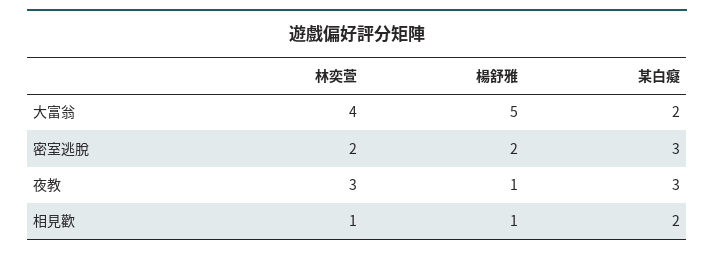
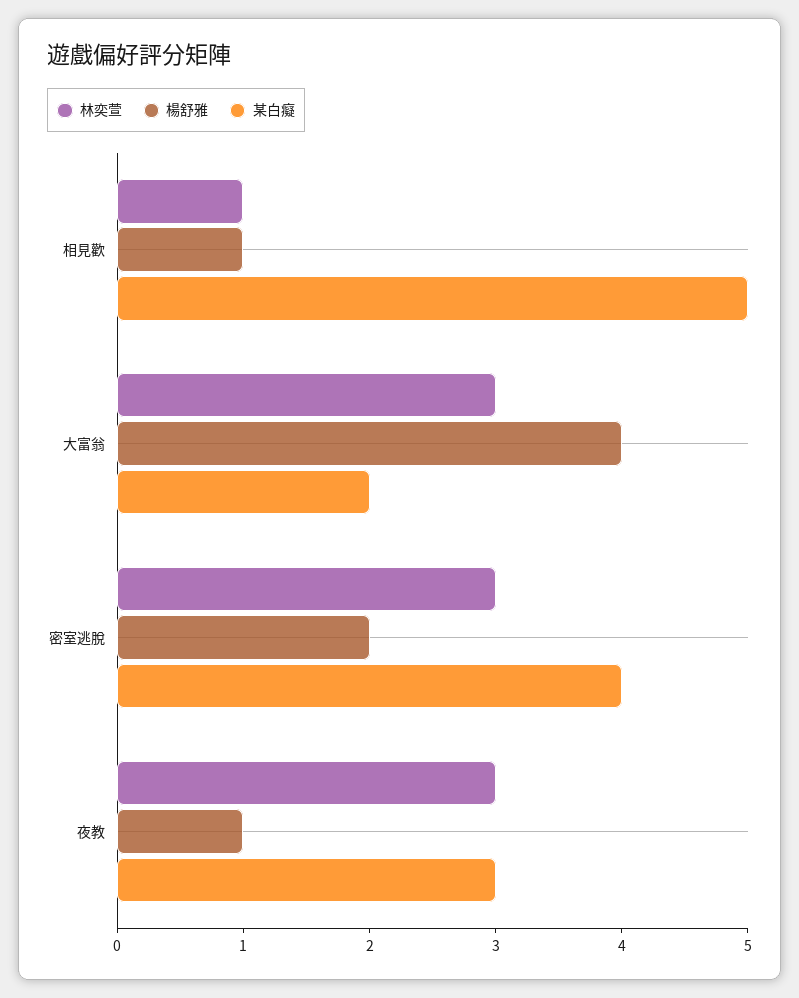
林奕萱, 大富翁: 4 -> 3
楊舒雅, 大富翁: 5 -> 4
林奕萱, 密室逃脫: 2 -> 3
某白癡, 密室逃脫: 3 -> 4
某白癡, 相見歡: 2 -> 5

